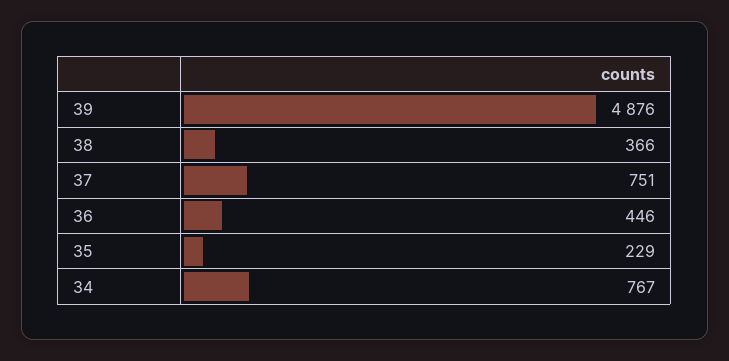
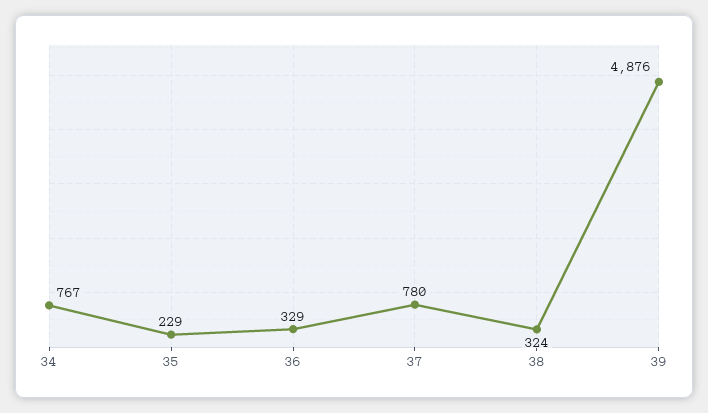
38: 366 -> 324
37: 751 -> 780
36: 446 -> 329

